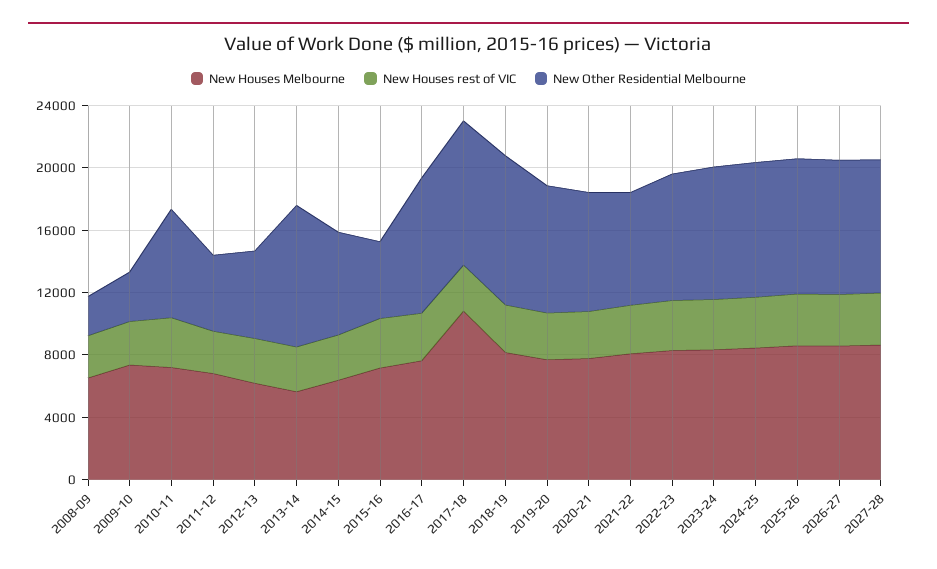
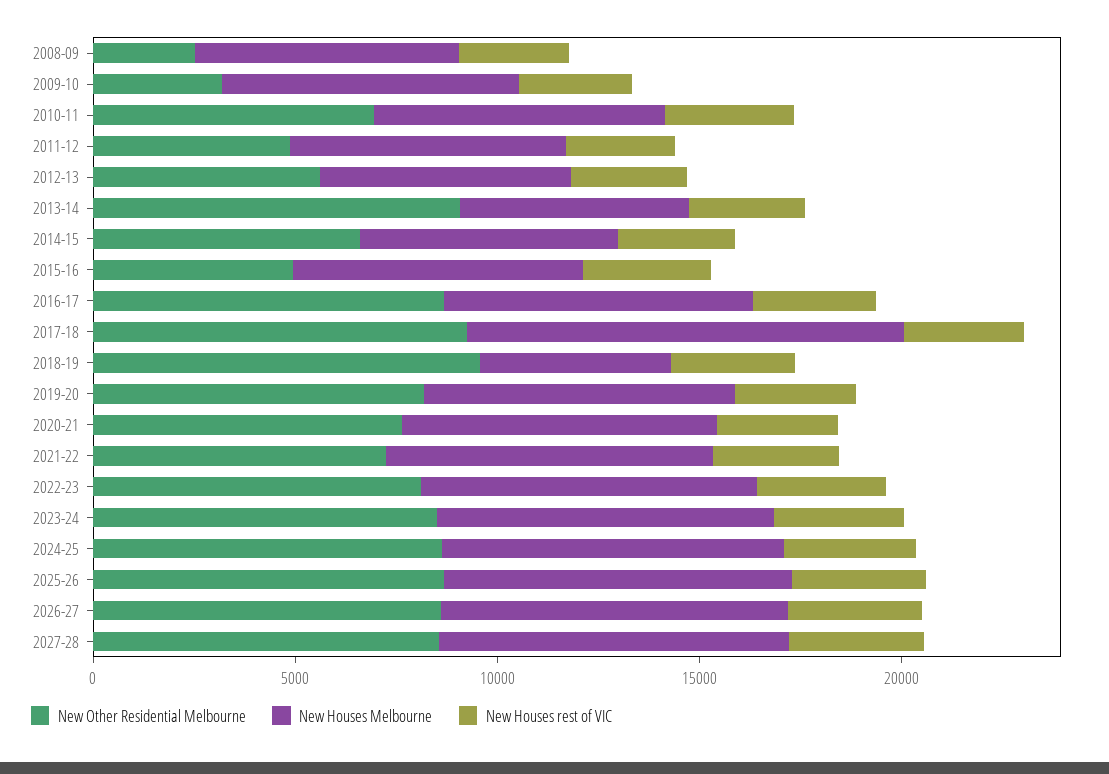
New Houses Melbourne, 2018-19: 8000 -> 5000

